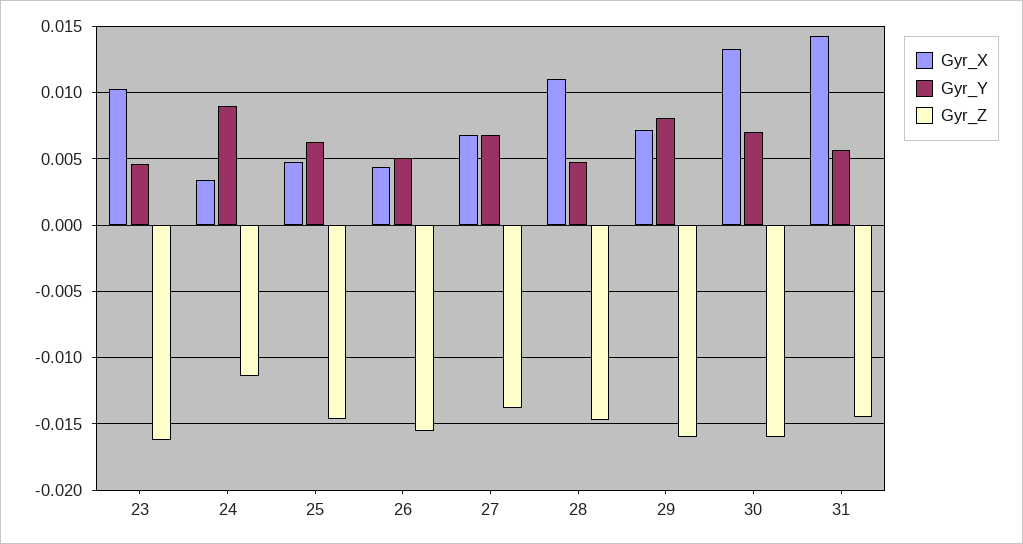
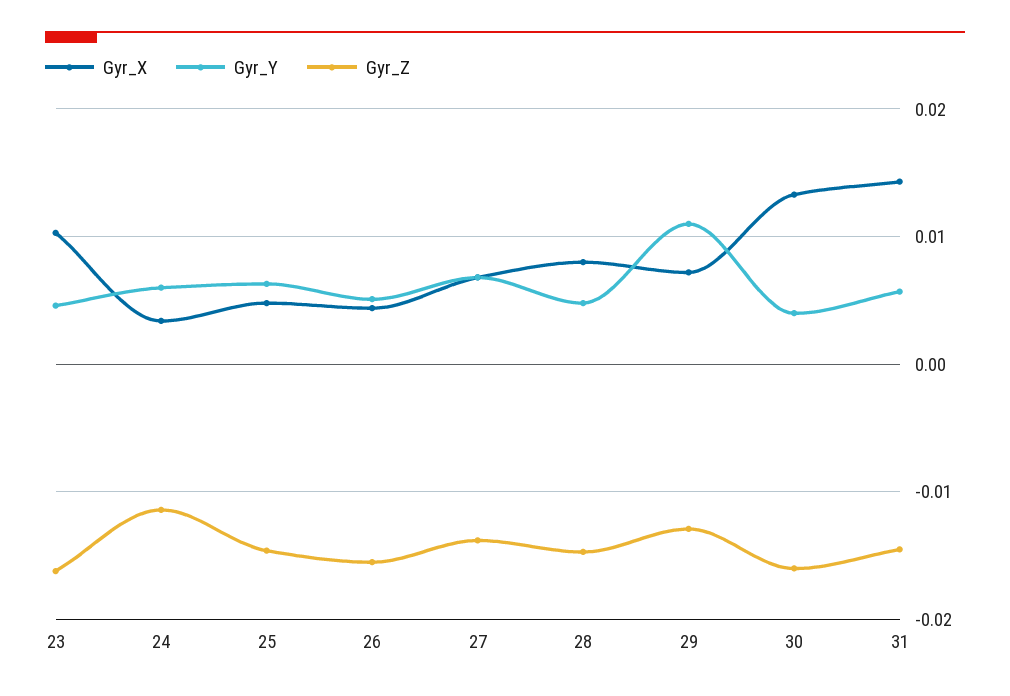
Gyr_Y, 24: 0.009 -> 0.006
Gyr_X, 28: 0.011 -> 0.008
Gyr_Y, 29: 0.008 -> 0.011
Gyr_Z, 29: -0.016 -> -0.013
Gyr_Y, 30: 0.007 -> 0.004

